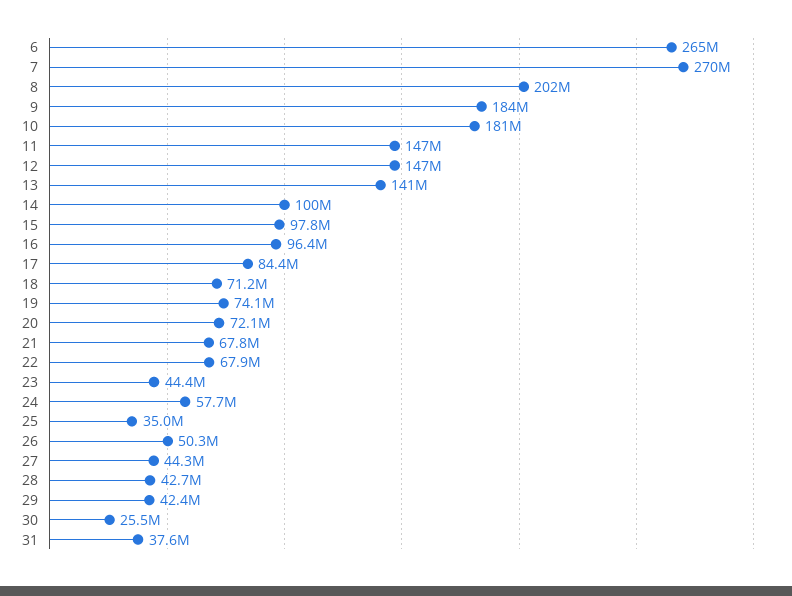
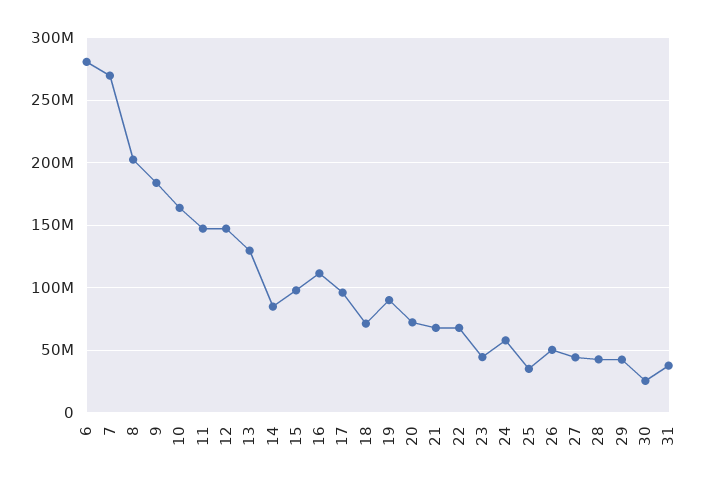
6: 265000000 -> 280000000
10: 181000000 -> 165000000
13: 141000000 -> 130000000
14: 100000000 -> 85000000
16: 96400000 -> 110000000
17: 84400000 -> 95000000
19: 74100000 -> 90000000

